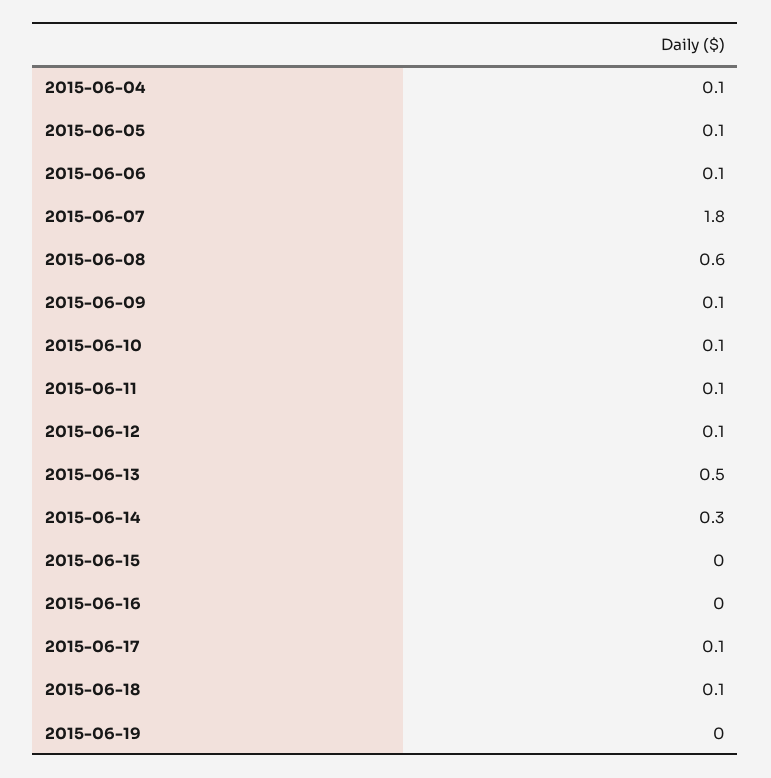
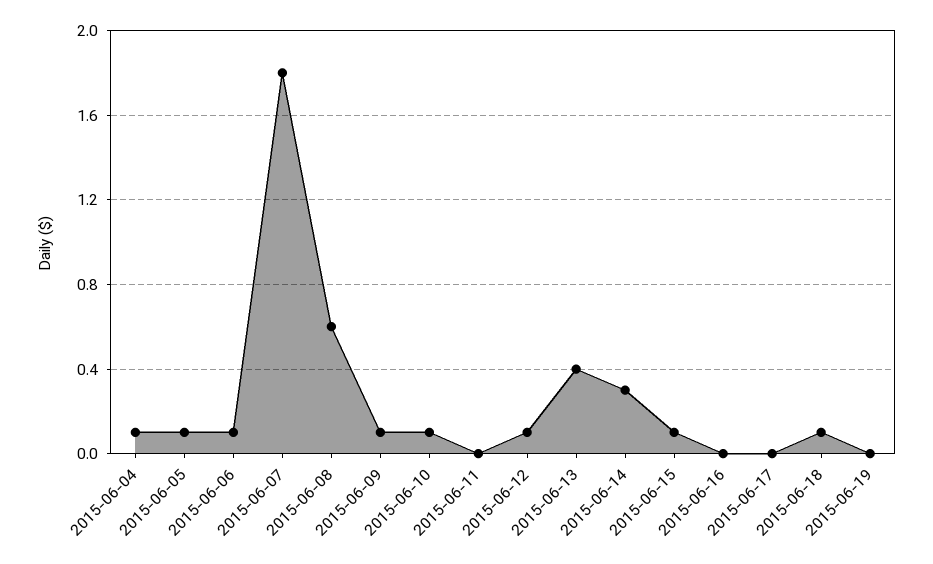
2015-06-11: 0.1 -> 0
2015-06-13: 0.5 -> 0.4
2015-06-15: 0 -> 0.1
2015-06-17: 0.1 -> 0

